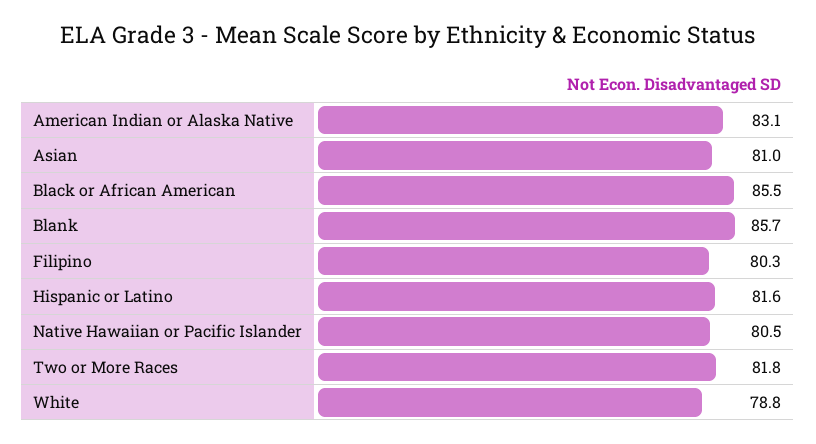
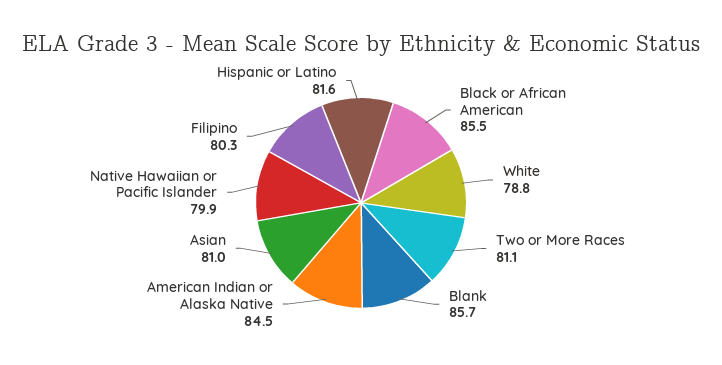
American Indian or Alaska Native: 83.1 -> 84.5
Native Hawaiian or Pacific Islander: 80.5 -> 79.9
Two or More Races: 81.8 -> 81.1

